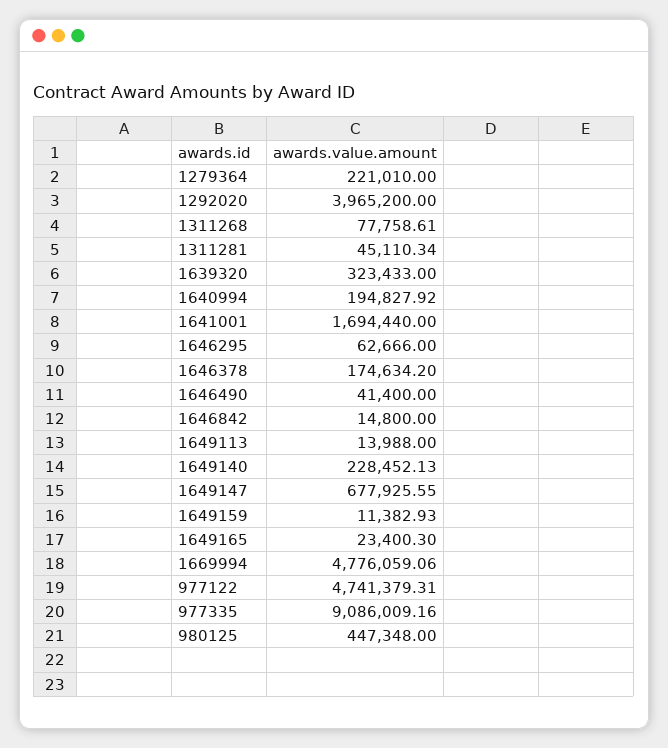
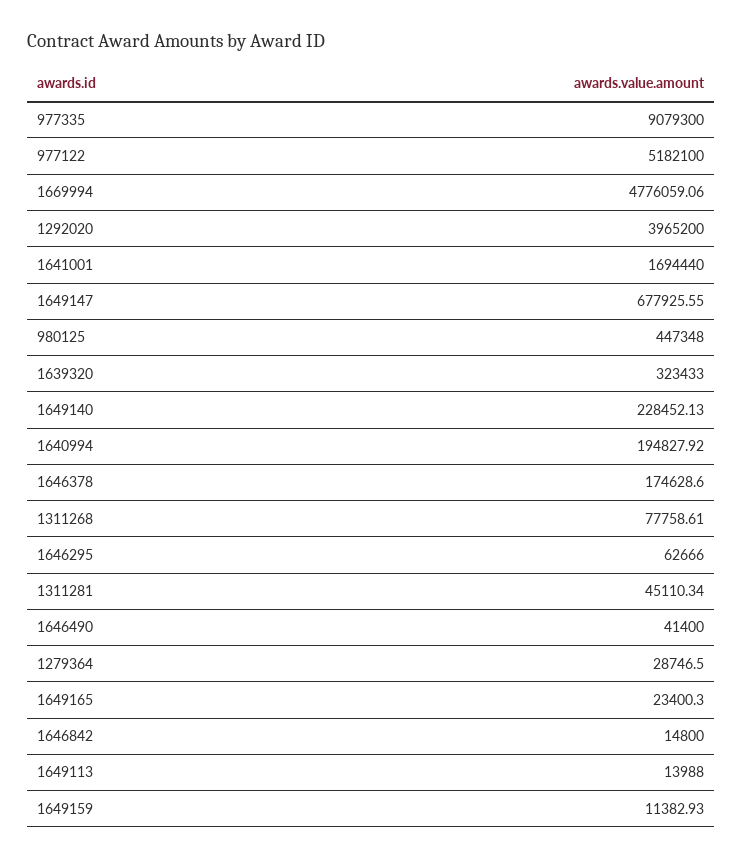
1279364: 221010 -> 28746.5
1646378: 174634.2 -> 174628.6
977122: 4741379.31 -> 5182100
977335: 9086009.16 -> 9079300

